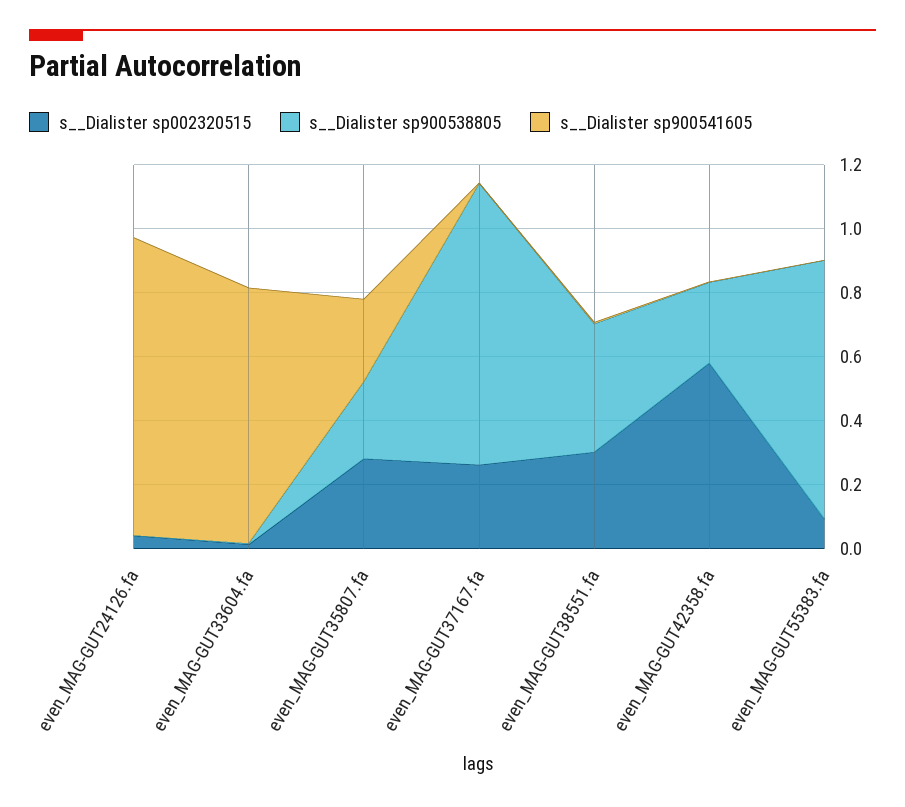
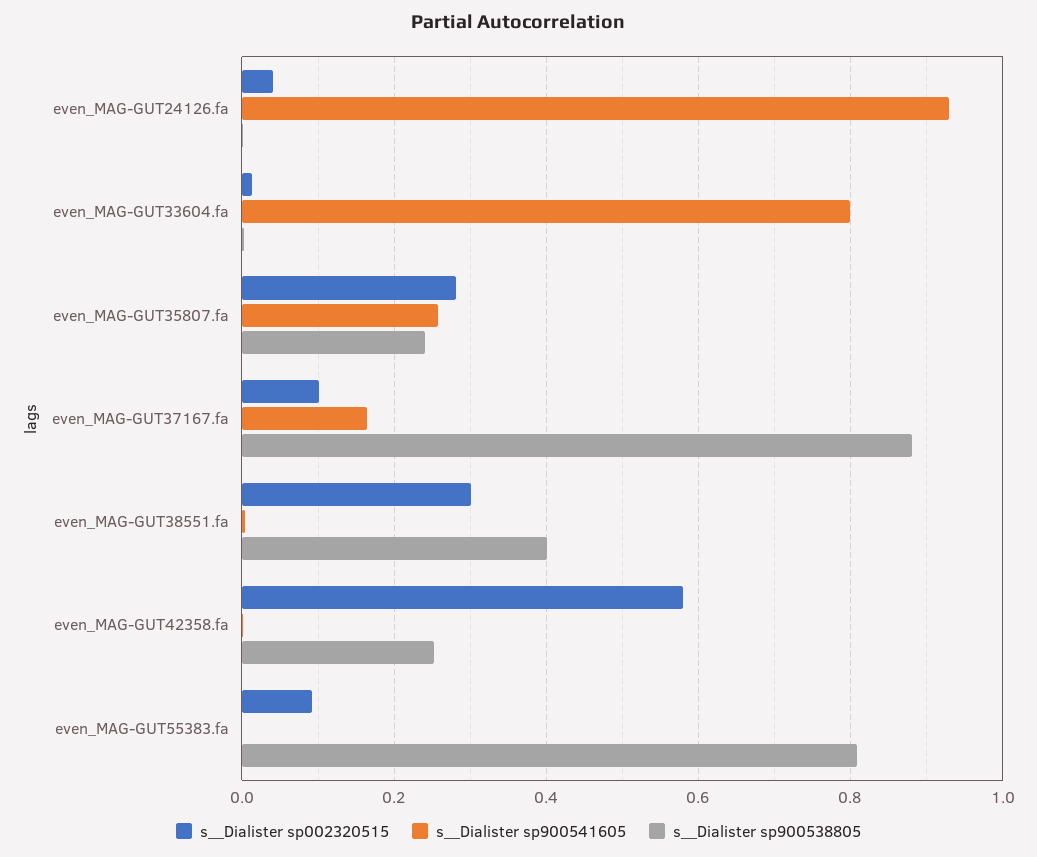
s__Dialister sp002320515, even_MAG-GUT37167.fa: 0.25 -> 0.1
s__Dialister sp900541605, even_MAG-GUT37167.fa: 0 -> 0.16

